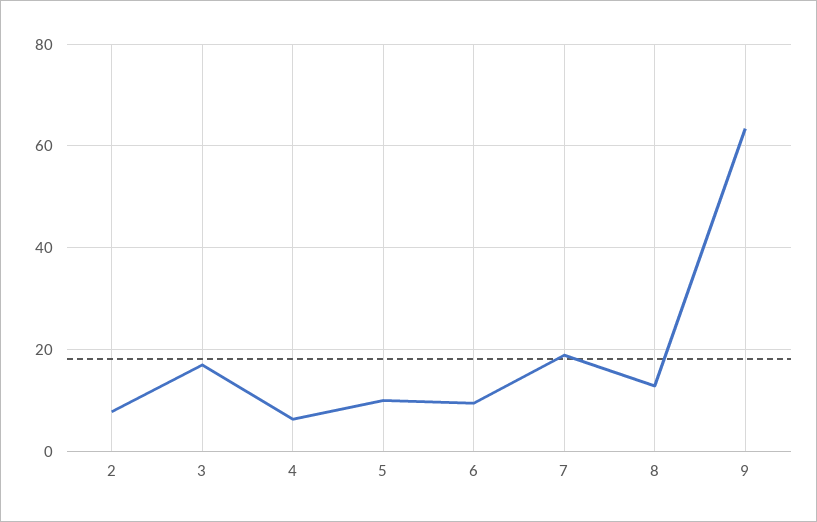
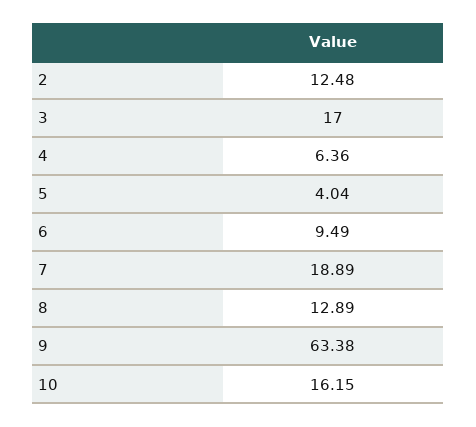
2: 8 -> 12.48
5: 10 -> 4.04
10: none -> 16.15

